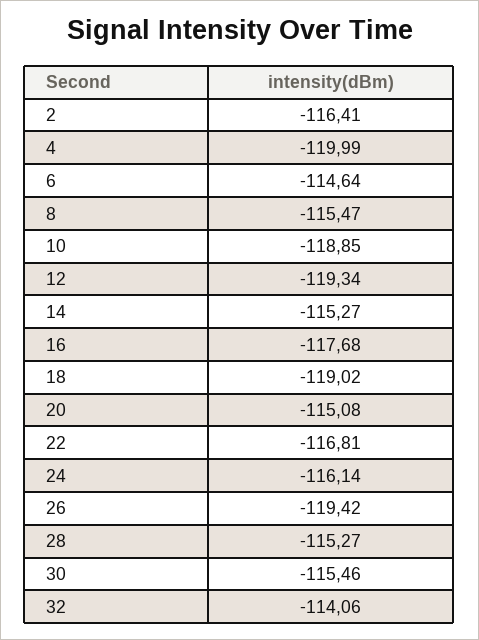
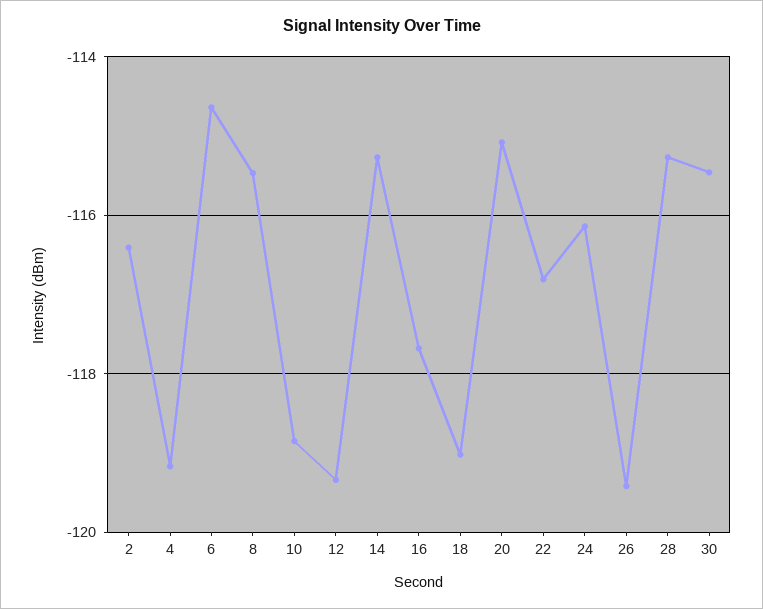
4: -119.99 -> -119.2
32: -114.06 -> none

